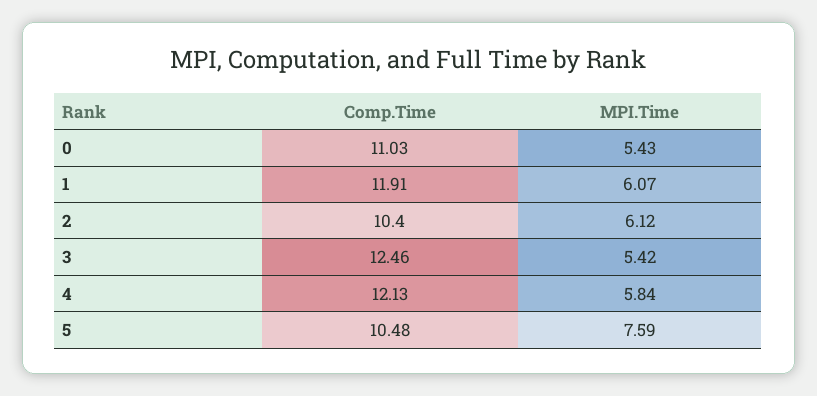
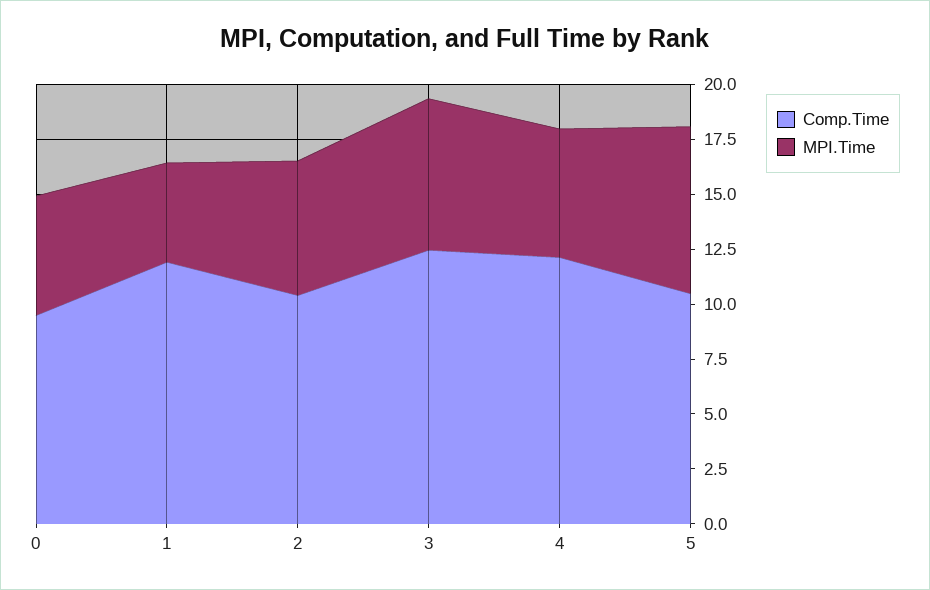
Comp.Time, 0: 11.03 -> 9.5
MPI.Time, 1: 6.07 -> 4.5
MPI.Time, 3: 5.42 -> 7

